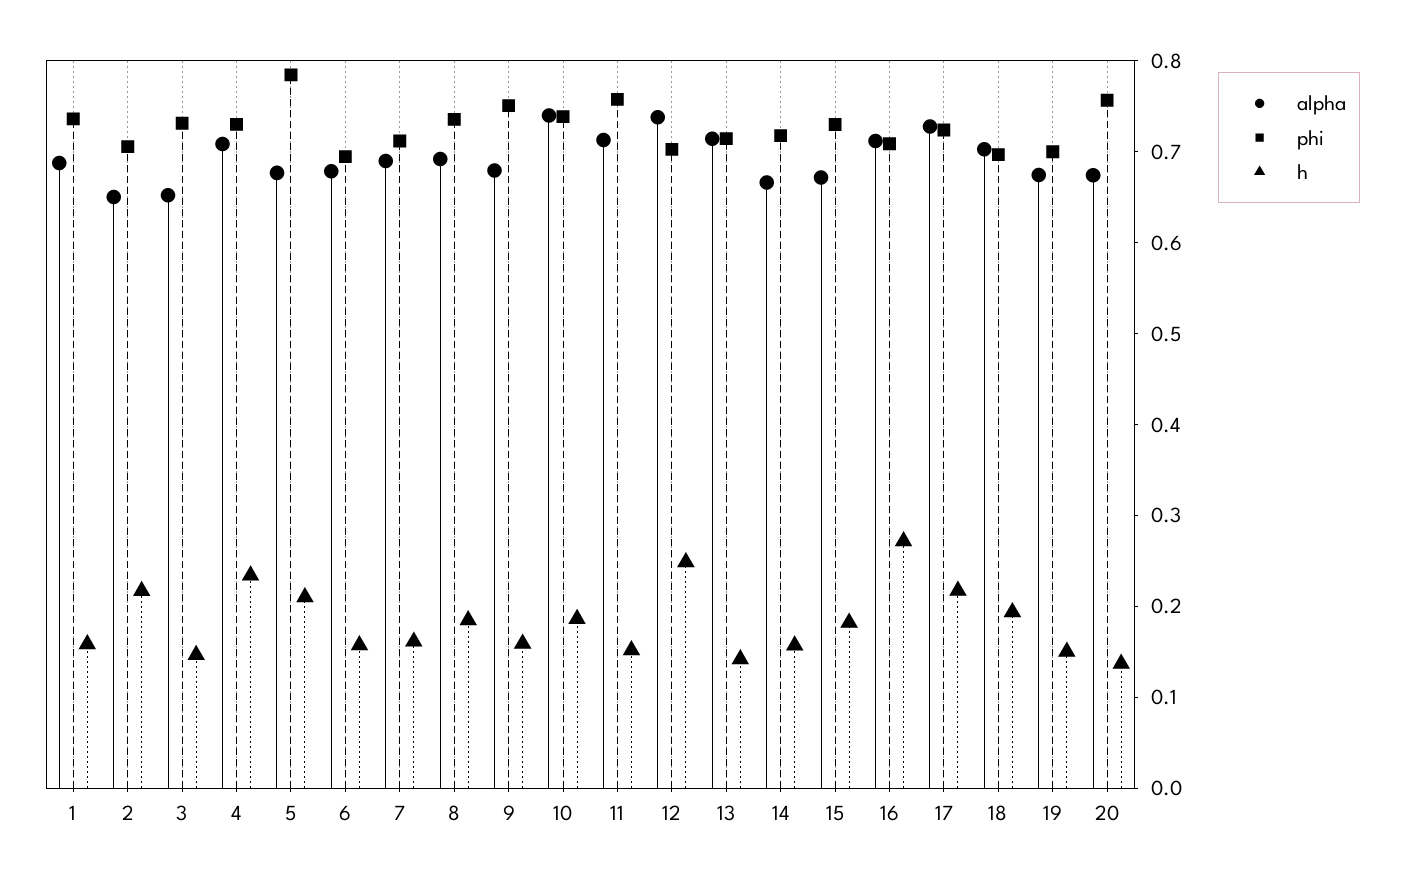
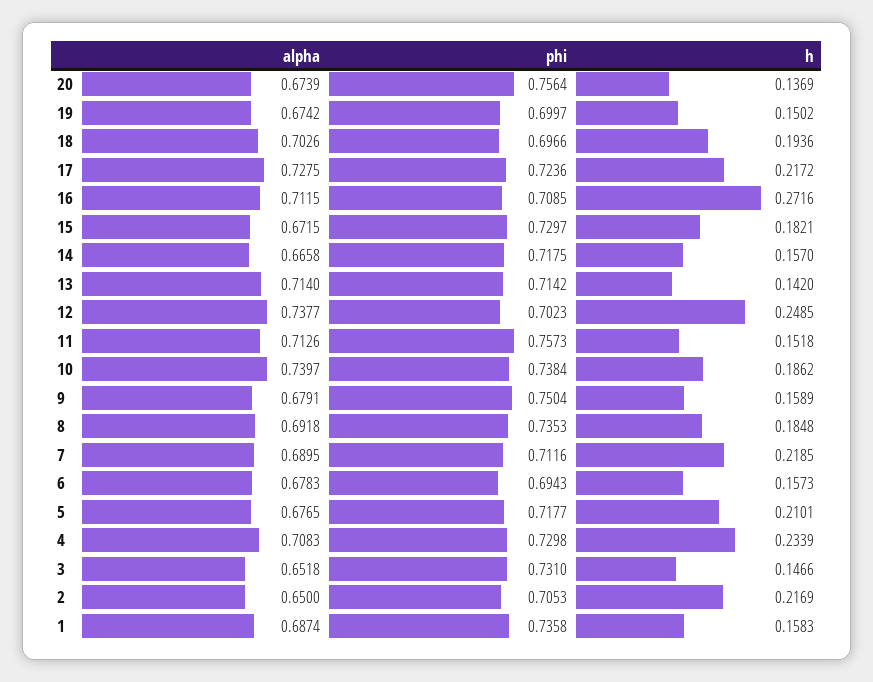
phi, 5: 0.78 -> 0.7177
h, 7: 0.16 -> 0.2185

